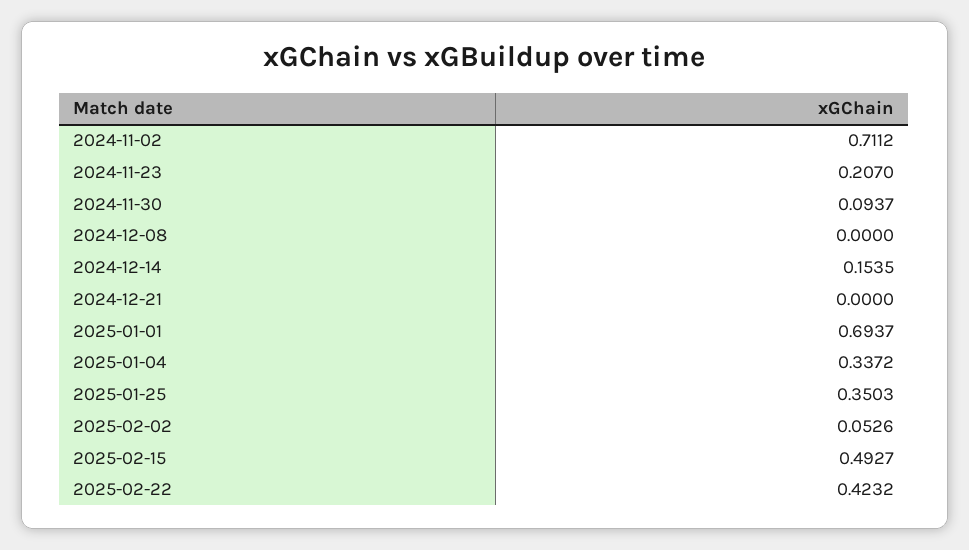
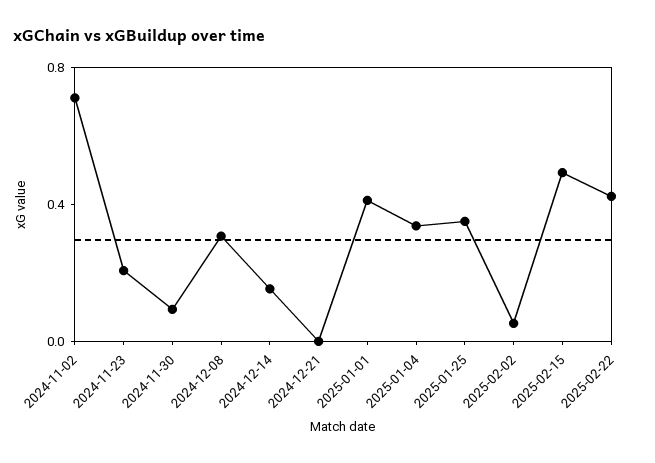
2024-12-08: 0 -> 0.3
2025-01-01: 0.6937 -> 0.4

